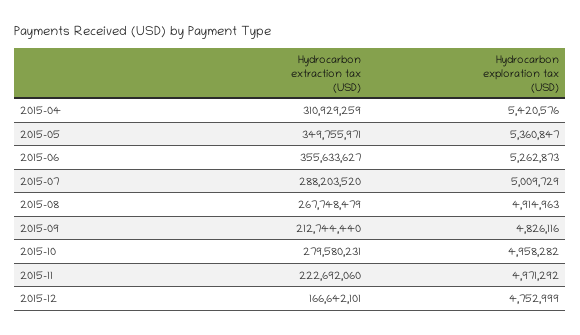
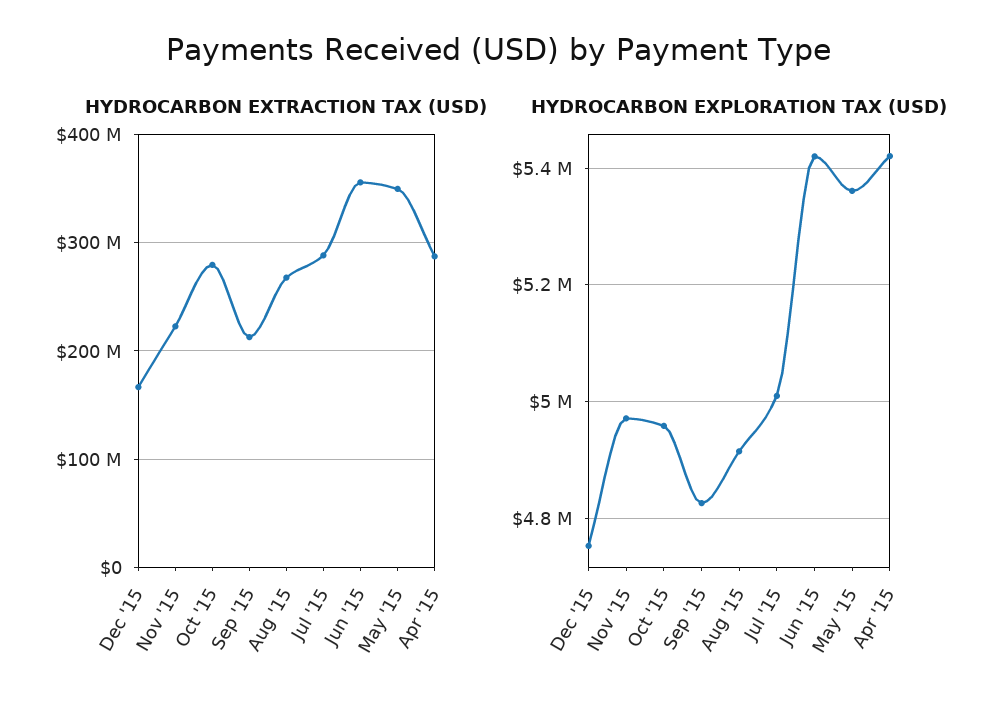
Hydrocarbon extraction tax (USD), 2015-04: 310929259 -> 290000000
Hydrocarbon exploration tax (USD), 2015-06: 5262873 -> 5420000

